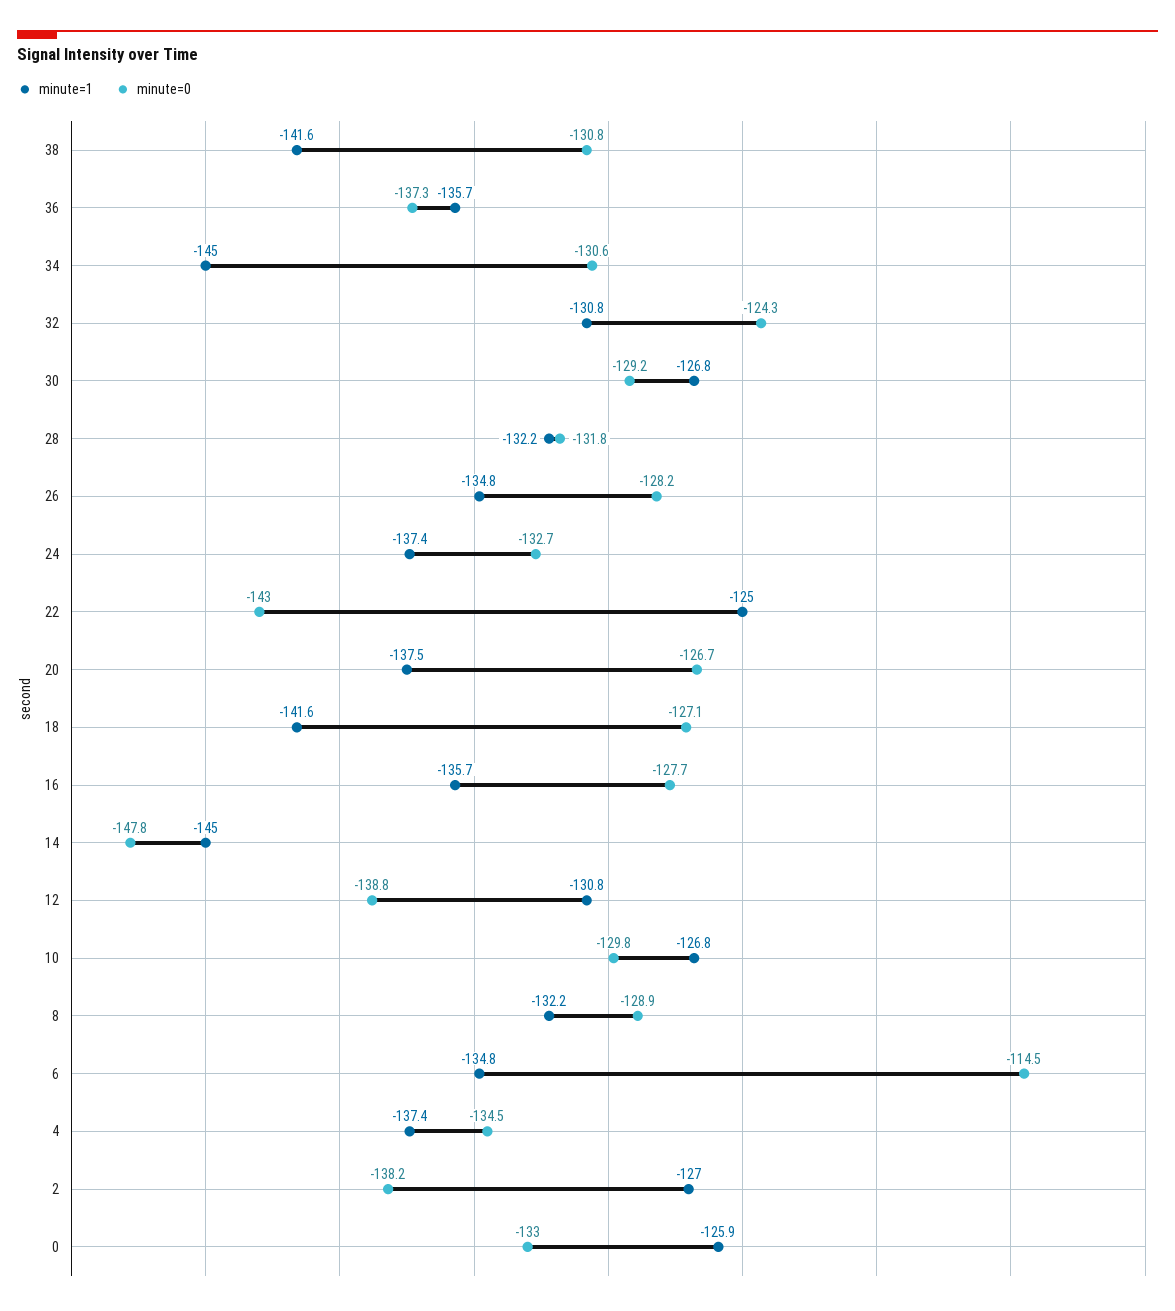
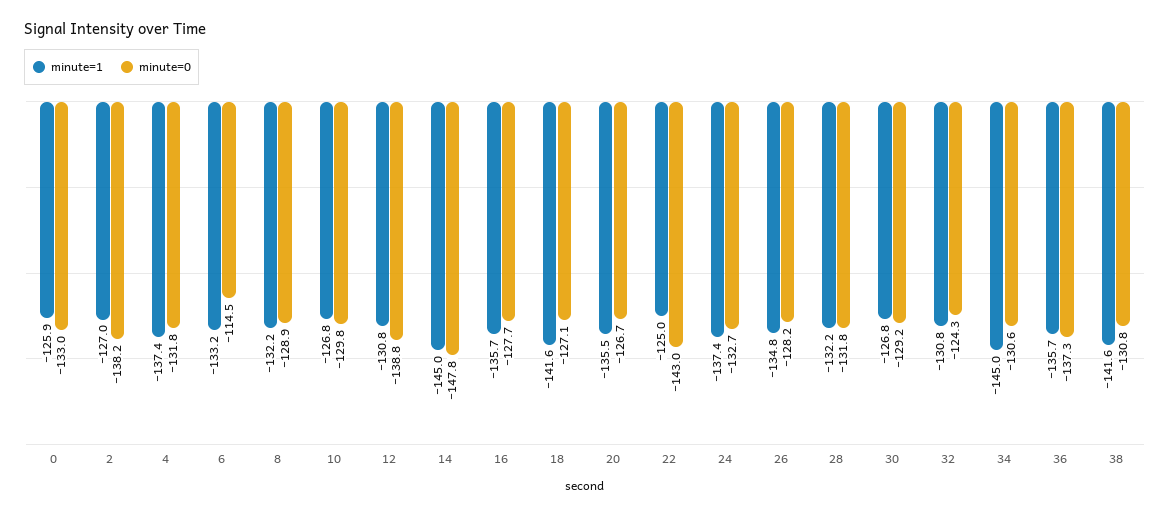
minute=1, 20: -137.5 -> -135.5
minute=1, 6: -134.8 -> -133.2
minute=0, 4: -134.5 -> -131.8

